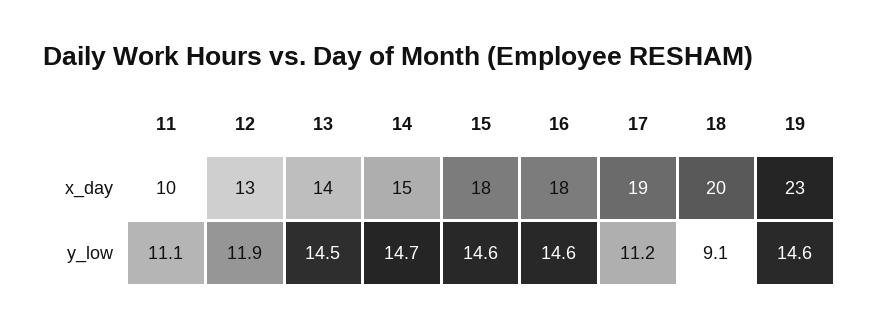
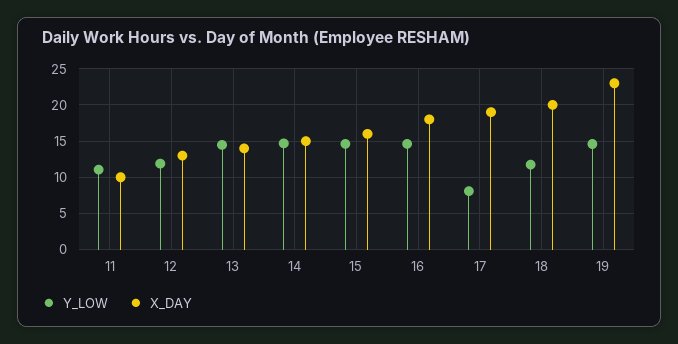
x_day, 15: 18 -> 16
y_low, 17: 11.2 -> 8
y_low, 18: 9.1 -> 12

